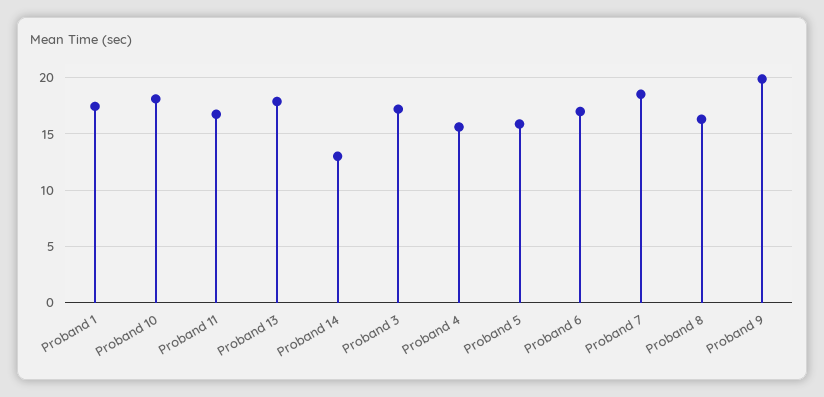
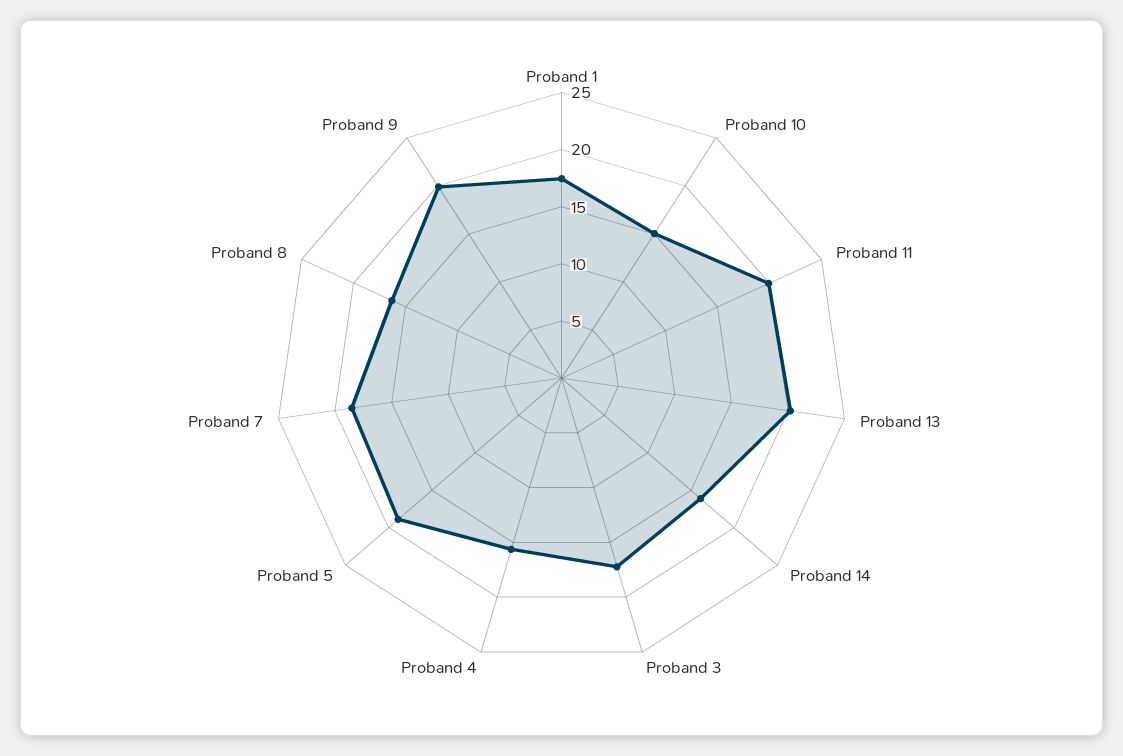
Proband 10: 18 -> 15
Proband 11: 17 -> 20
Proband 13: 18 -> 20
Proband 14: 13 -> 16
Proband 5: 16 -> 19
Proband 6: 17 -> none

